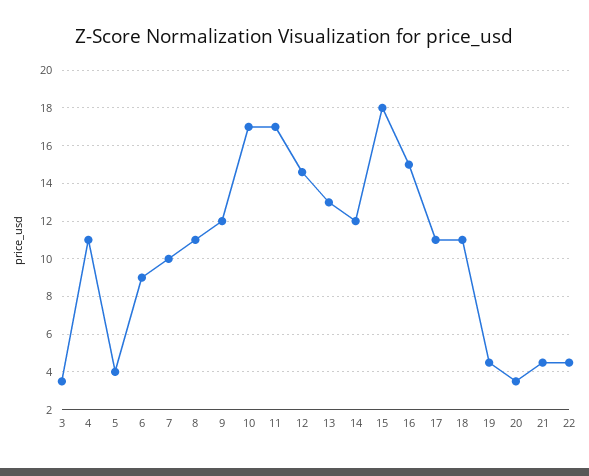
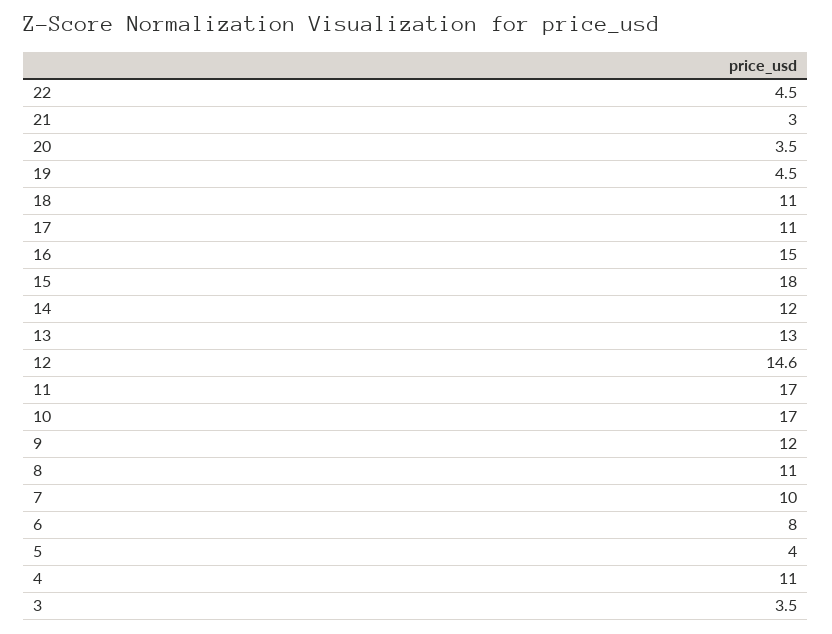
6: 9 -> 8
21: 4.5 -> 3

